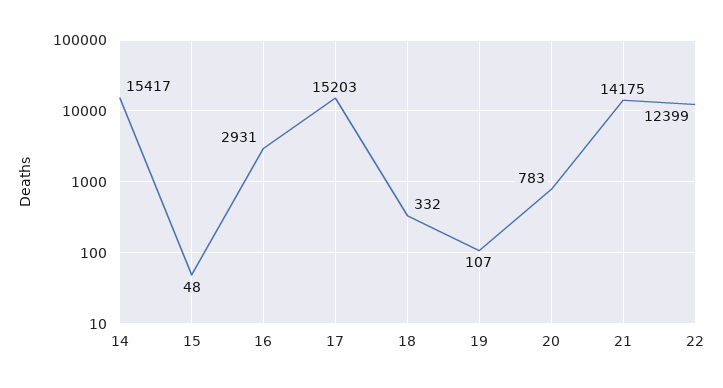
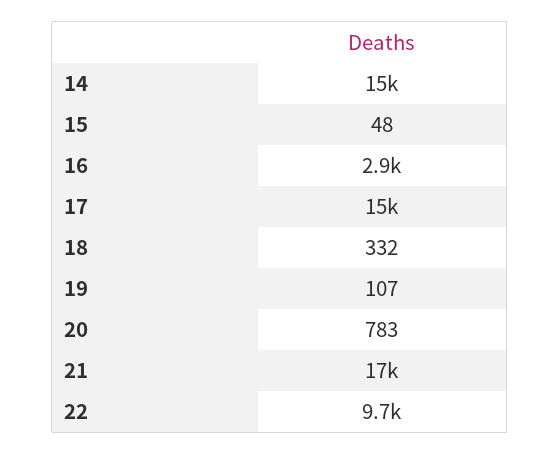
21: 14175 -> 17000
22: 12399 -> 9700

